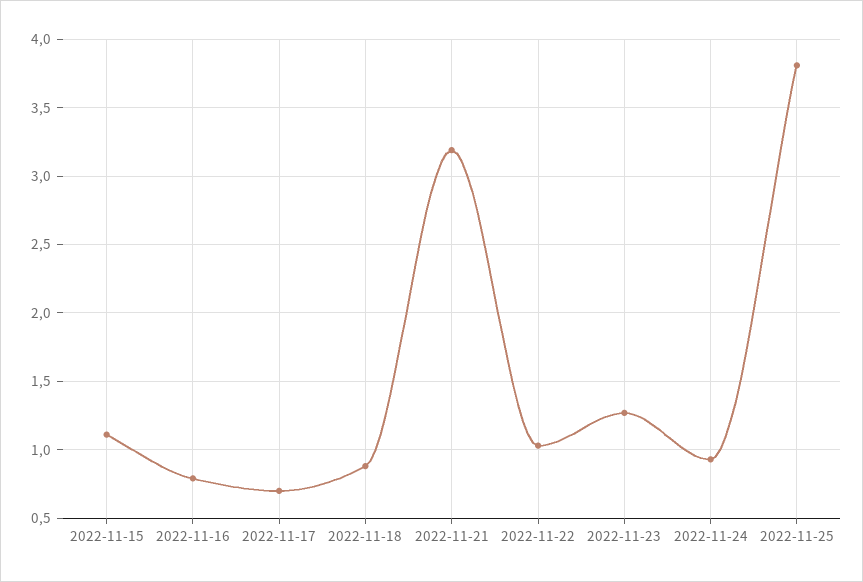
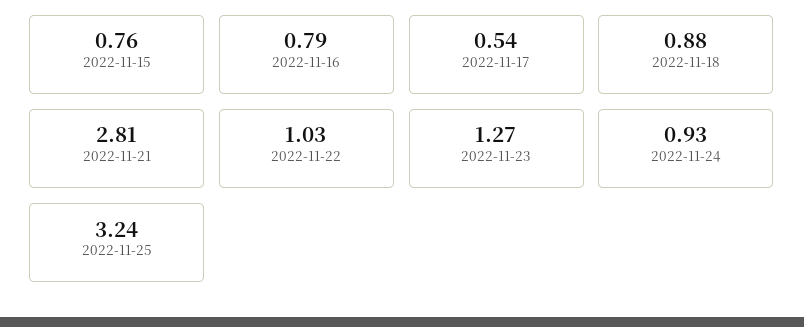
2022-11-15: 1.1 -> 0.76
2022-11-17: 0.7 -> 0.54
2022-11-21: 3.2 -> 2.81
2022-11-25: 3.8 -> 3.24

